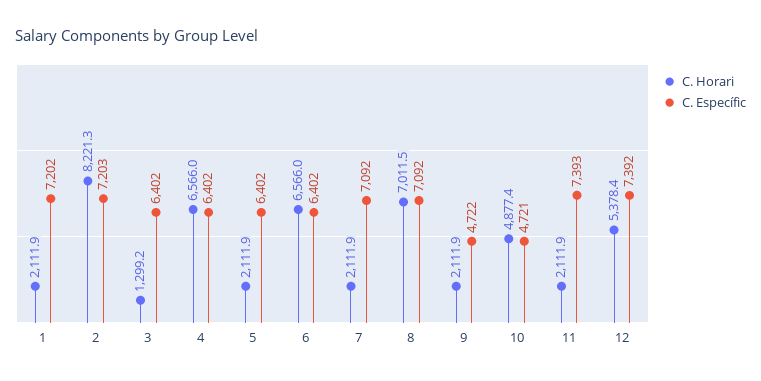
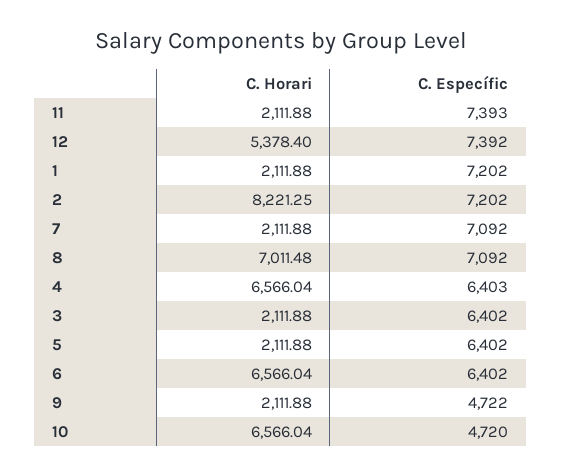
C. Específic, 2: 7203 -> 7202
C. Horari, 3: 1299.2 -> 2111.88
C. Específic, 4: 6402 -> 6403
C. Horari, 10: 4877.4 -> 6566.04
C. Específic, 10: 4721 -> 4720

